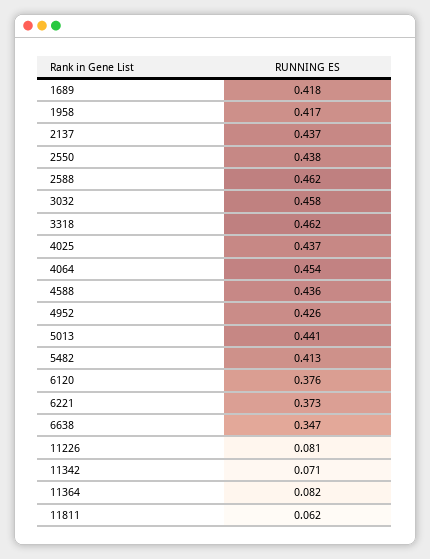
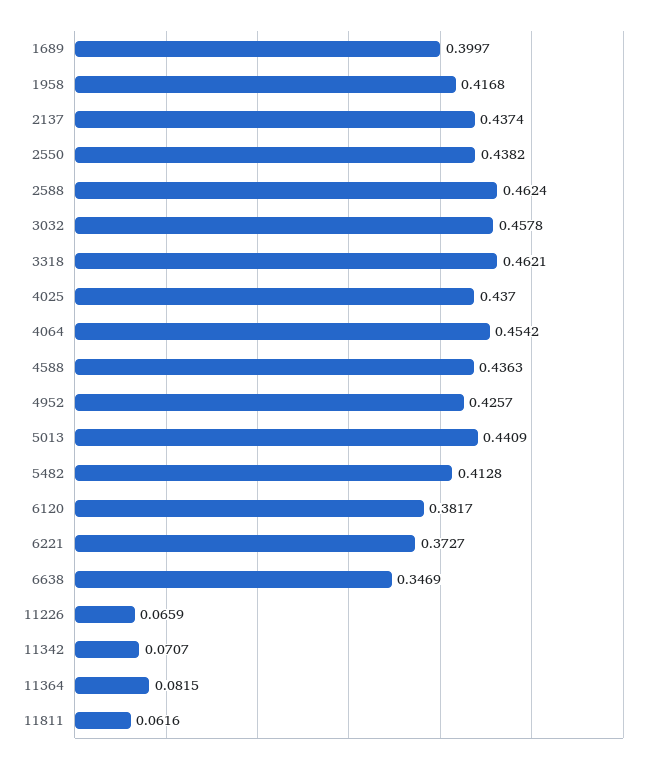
1689: 0.418 -> 0.3997
6120: 0.376 -> 0.3817
11226: 0.081 -> 0.0659

